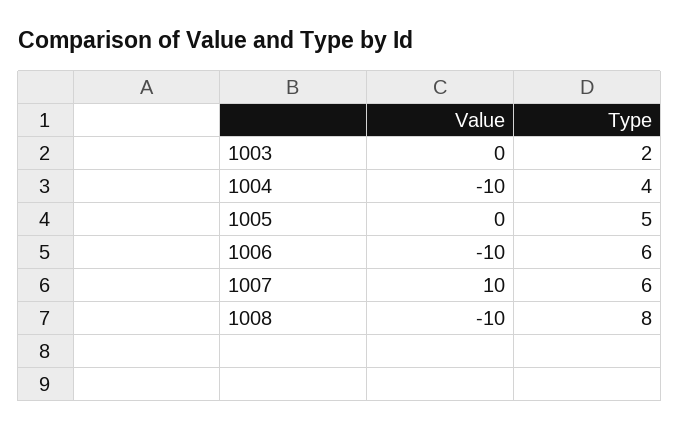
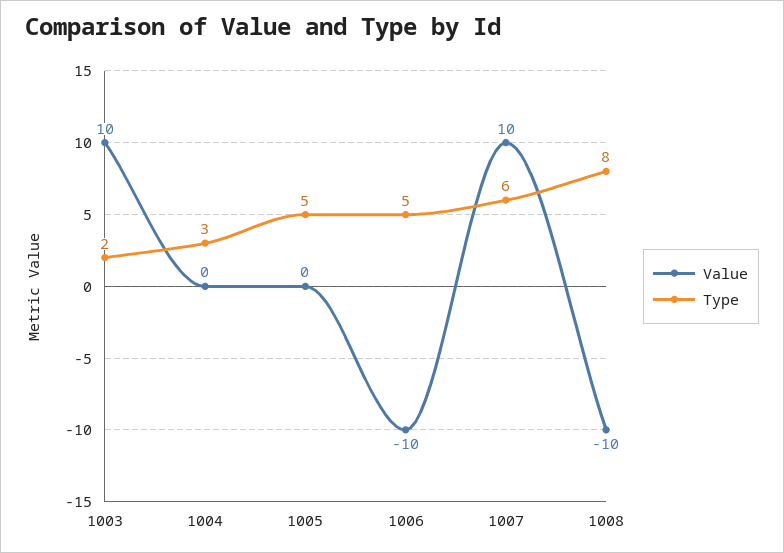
Value, 1003: 0 -> 10
Value, 1004: -10 -> 0
Type, 1004: 4 -> 3
Type, 1006: 6 -> 5

